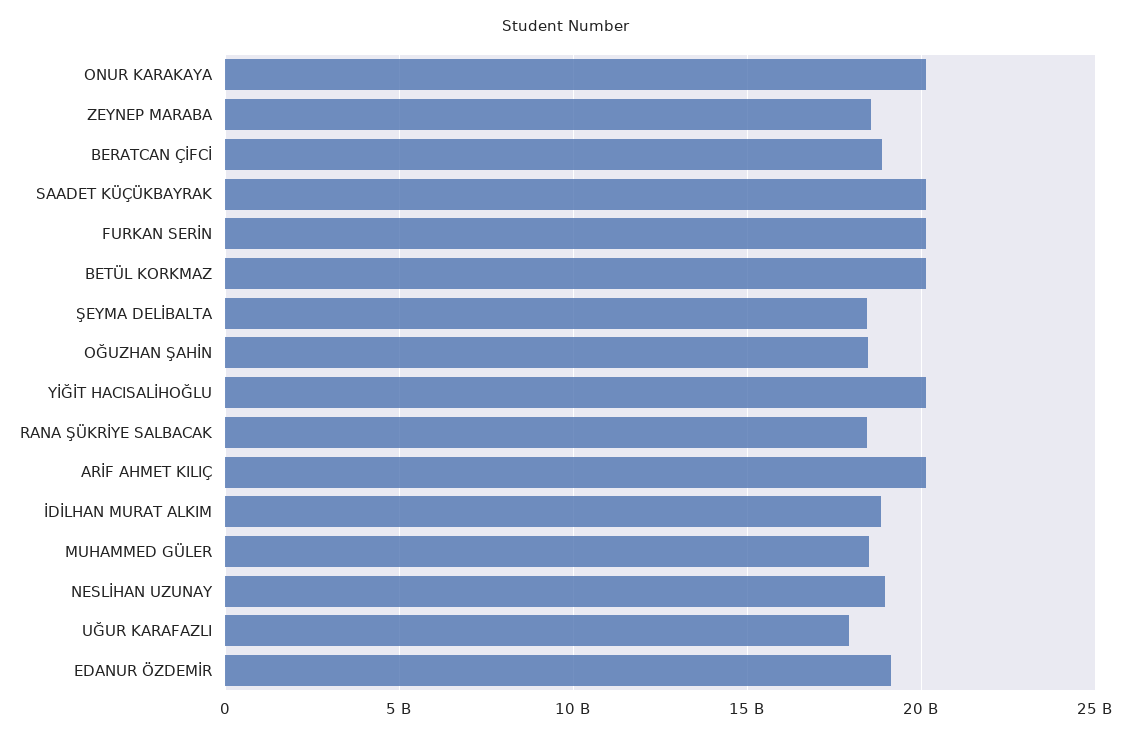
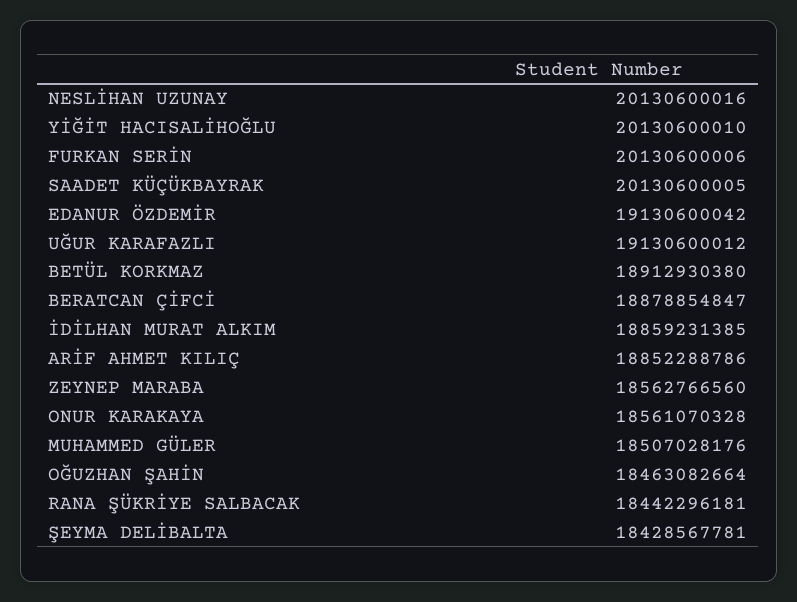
ONUR KARAKAYA: 20000000000 -> 18561070328
BETÜL KORKMAZ: 20000000000 -> 18912930380
ARİF AHMET KILIÇ: 20000000000 -> 18852288786
NESLİHAN UZUNAY: 19000000000 -> 20130600016
UĞUR KARAFAZLI: 18000000000 -> 19130600012

